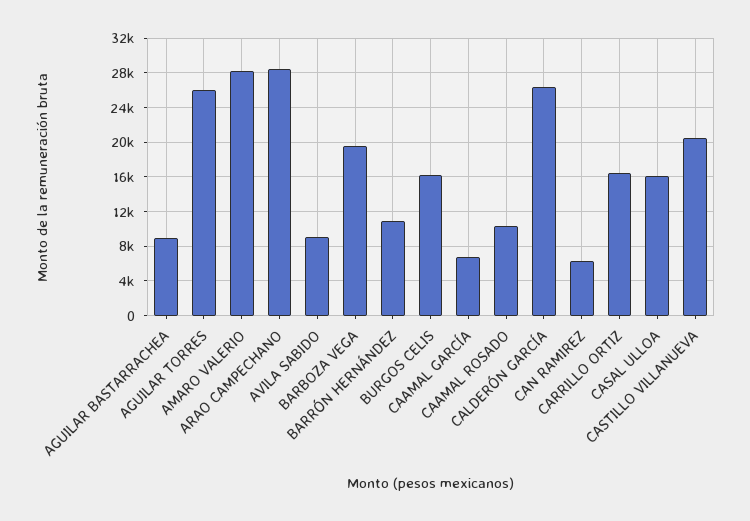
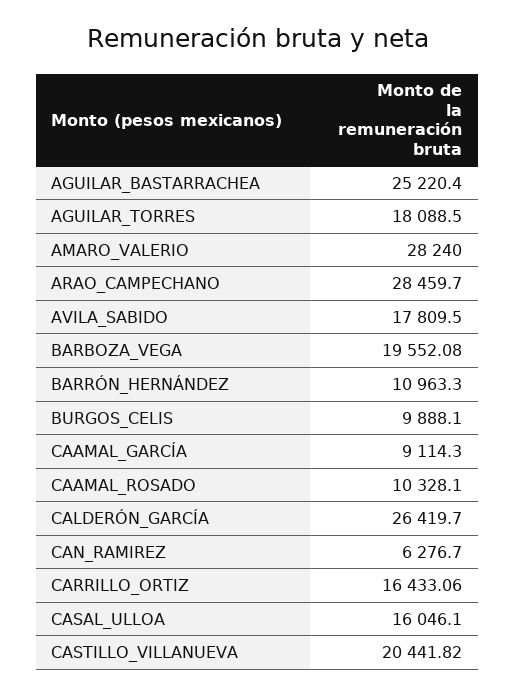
AGUILAR BASTARRACHEA: 9000 -> 25220.4
AGUILAR TORRES: 26000 -> 18088.5
AVILA SABIDO: 9000 -> 17809.5
BURGOS CELIS: 16000 -> 9888.1
CAAMAL GARCÍA: 7000 -> 9114.3

